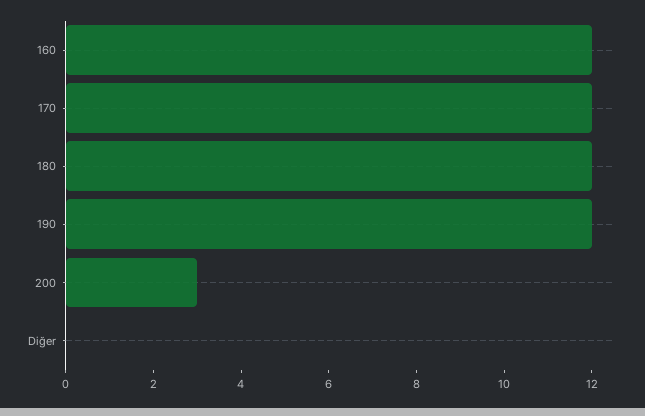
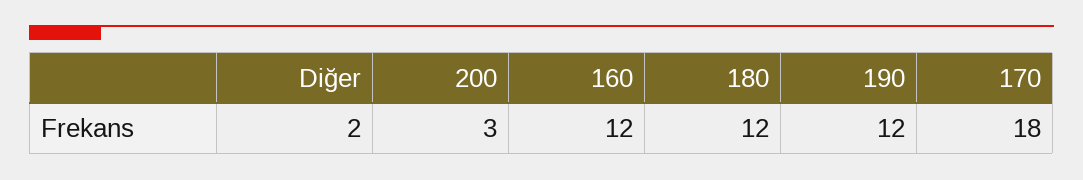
170: 12 -> 18
Diğer: 0 -> 2

